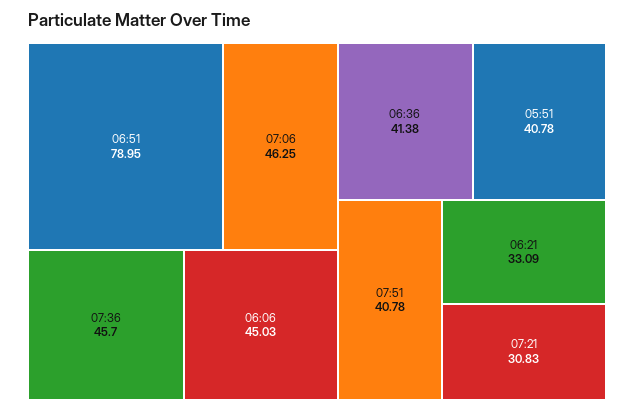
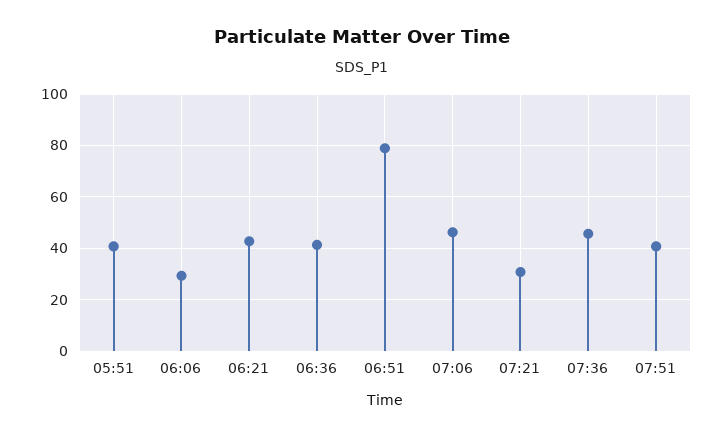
06:06: 45.03 -> 30
06:21: 33.09 -> 42.5

